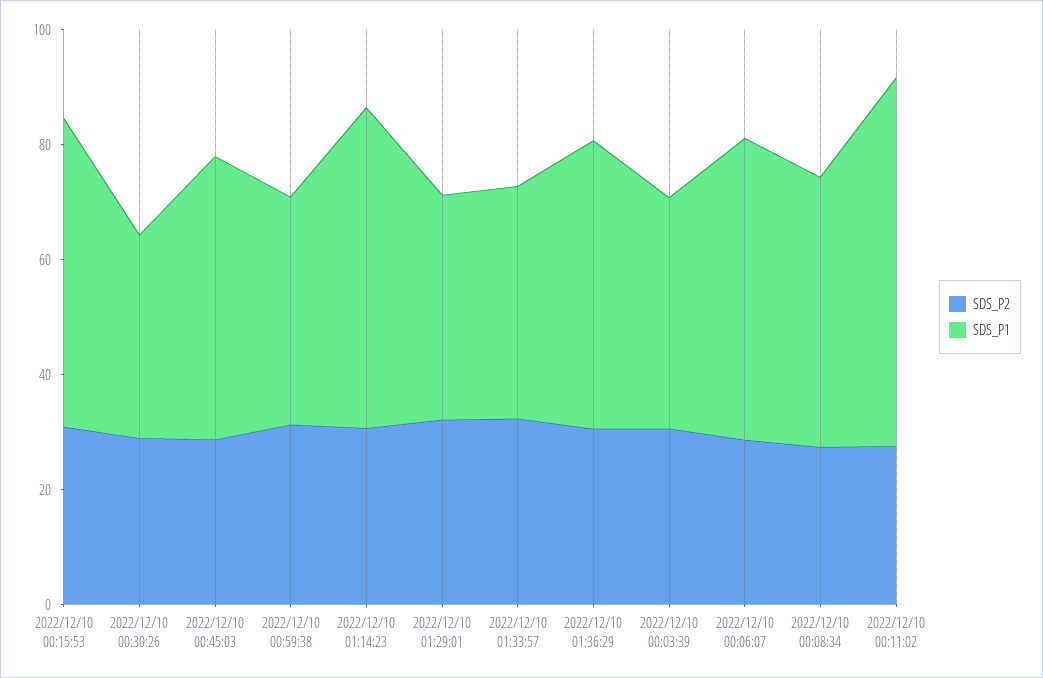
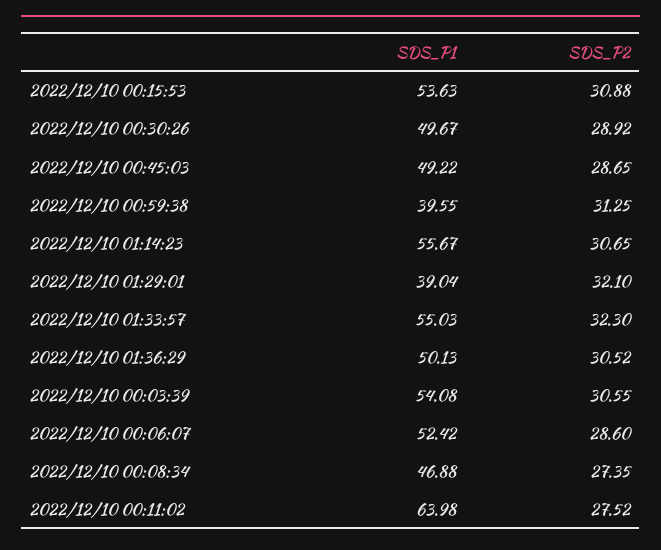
SDS_P1, 2022/12/10 00:30:26: 35 -> 49.67
SDS_P1, 2022/12/10 01:33:57: 40 -> 55.03
SDS_P1, 2022/12/10 00:03:39: 40 -> 54.08

